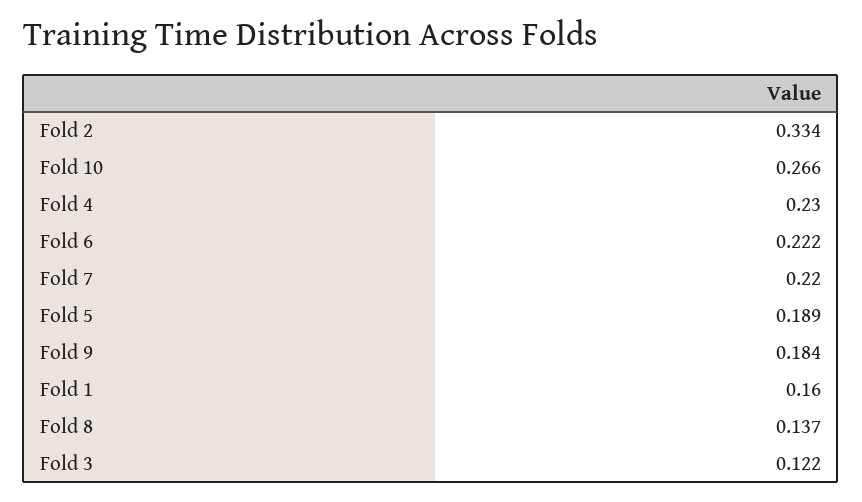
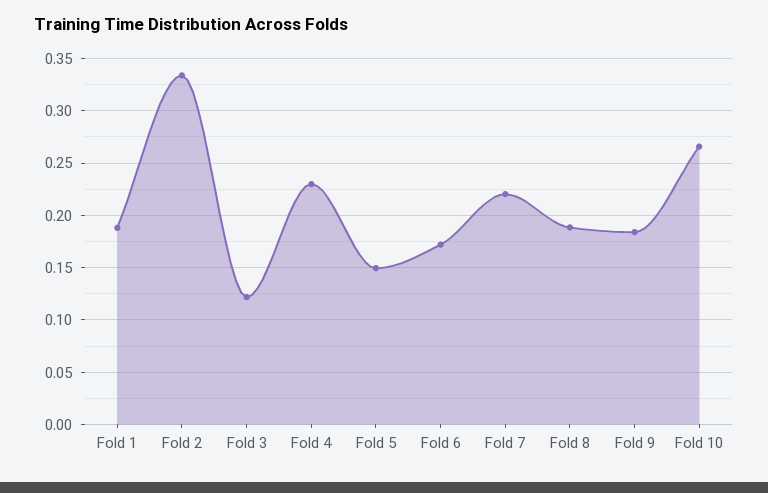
Fold 6: 0.222 -> 0.17
Fold 5: 0.189 -> 0.15
Fold 1: 0.16 -> 0.19
Fold 8: 0.137 -> 0.19

